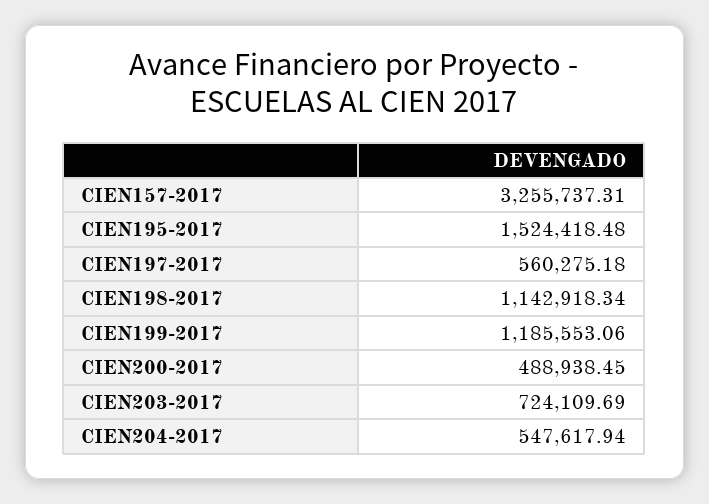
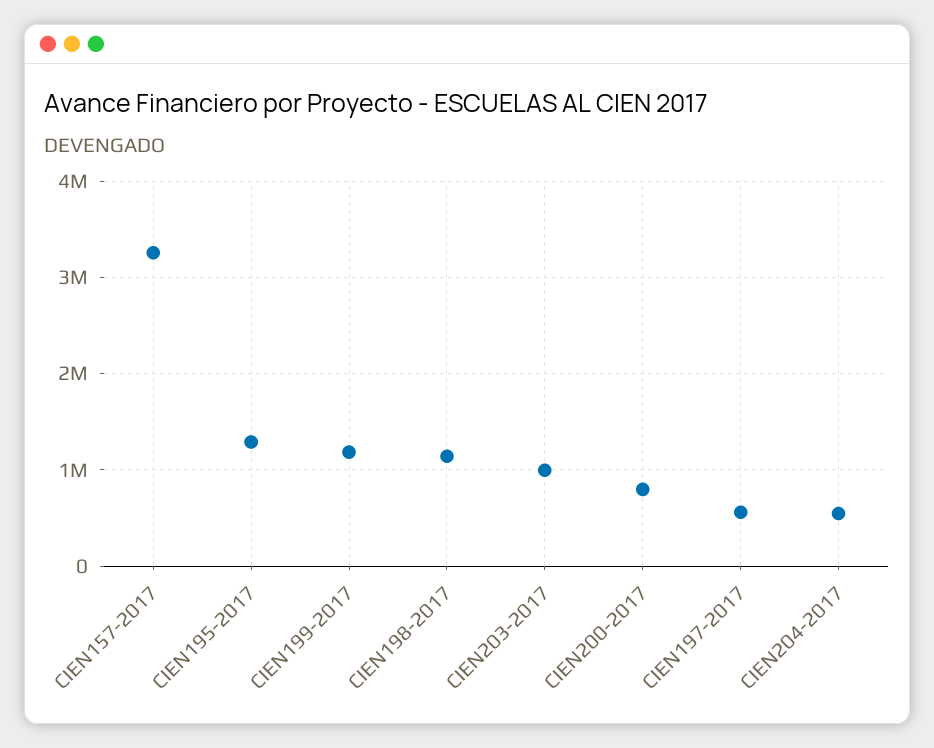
CIEN195-2017: 1524418.48 -> 1300000
CIEN200-2017: 488938.45 -> 800000
CIEN203-2017: 724109.69 -> 1000000

